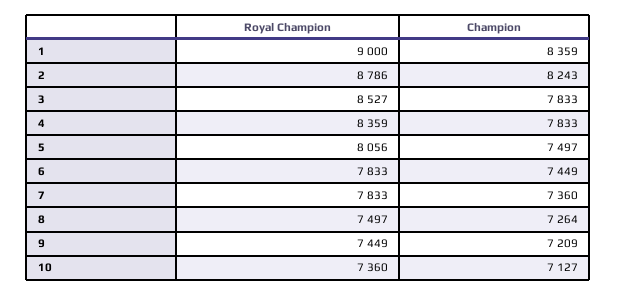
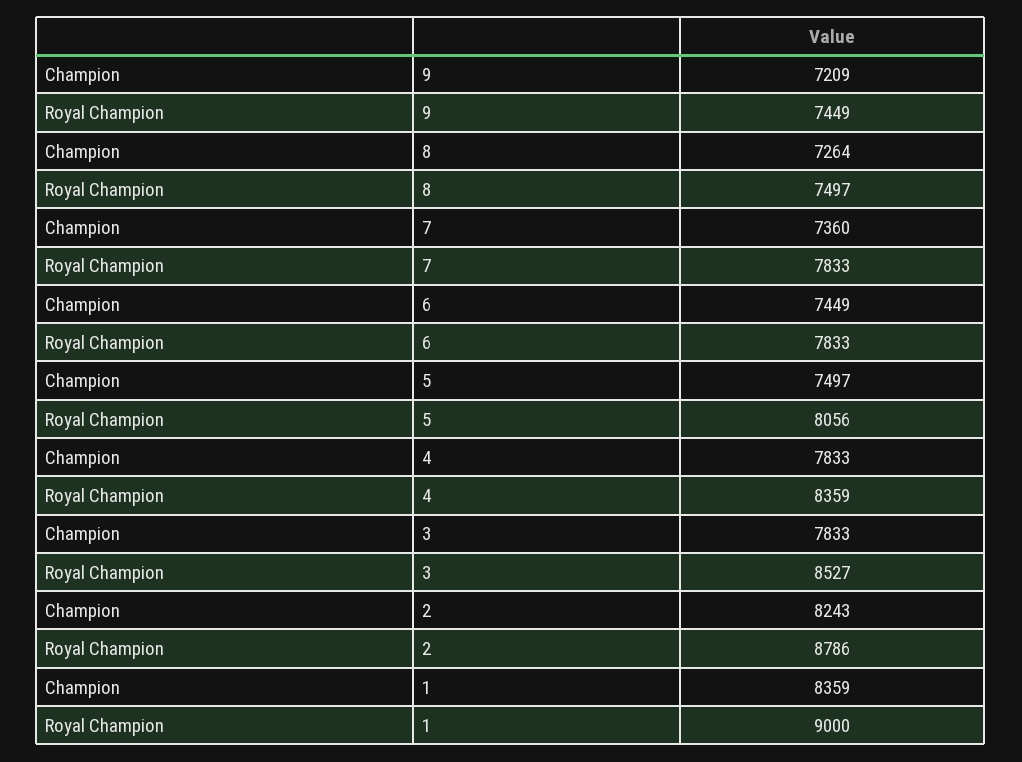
Royal Champion, 10: 7360 -> none
Champion, 10: 7127 -> none

